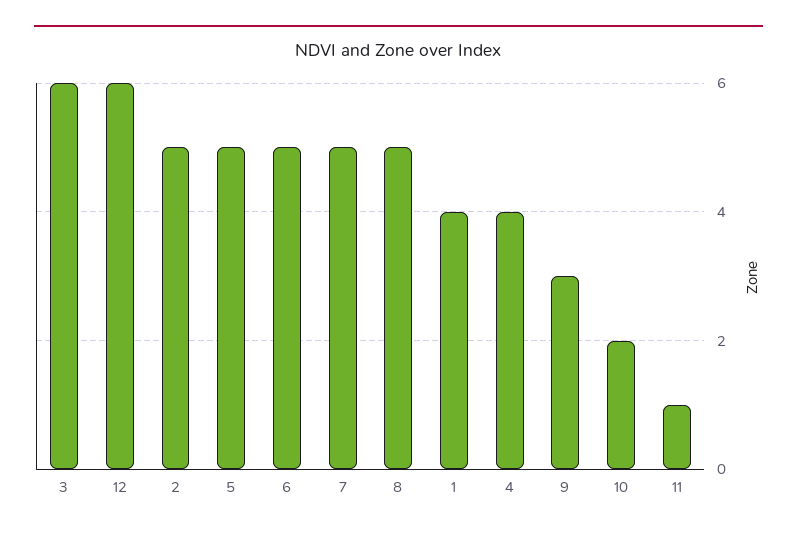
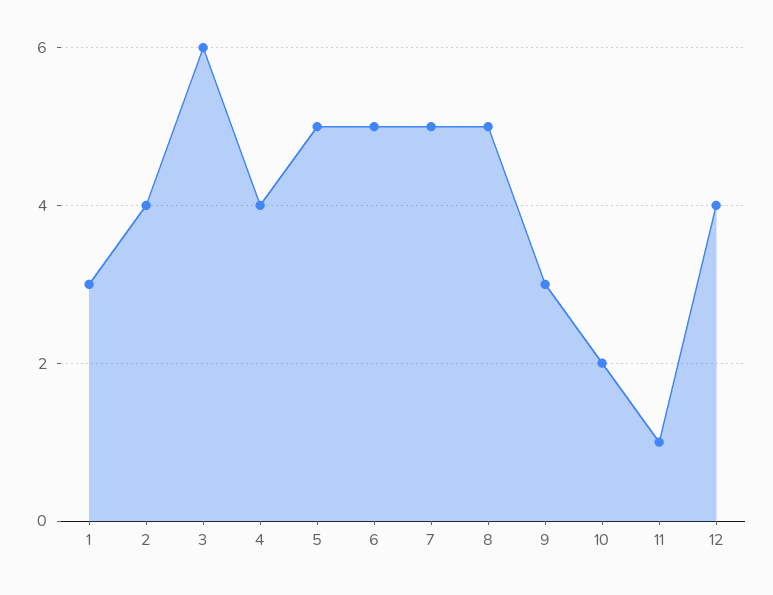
12: 6 -> 4
2: 5 -> 4
1: 4 -> 3

